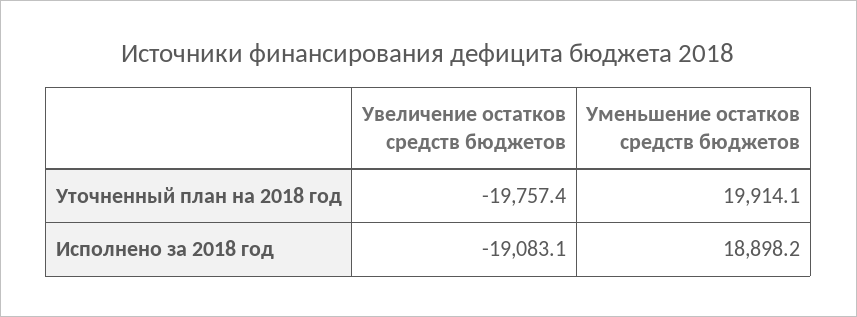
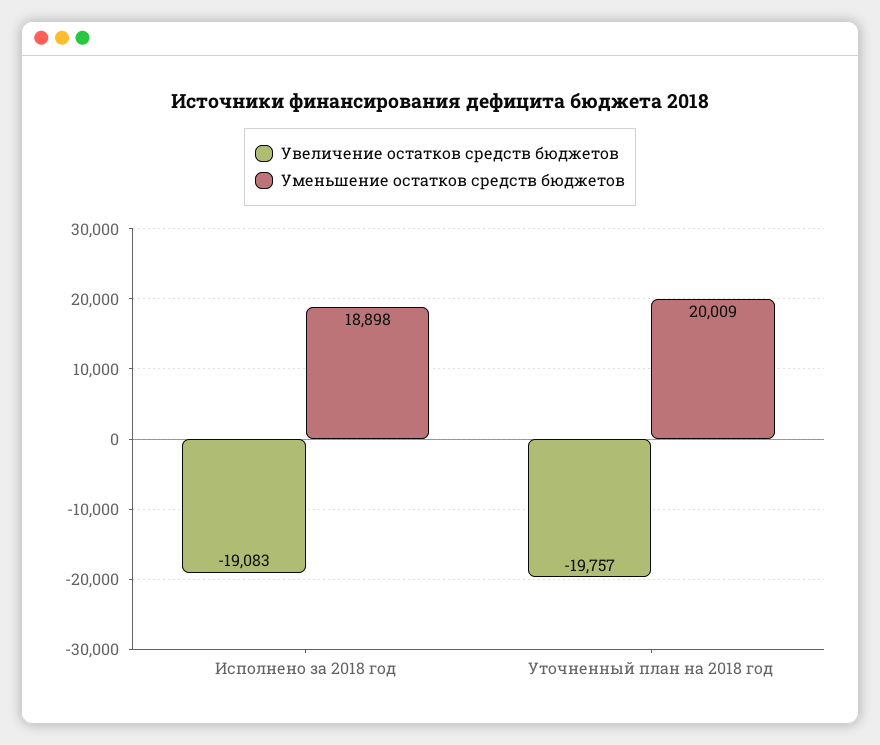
Уменьшение остатков средств бюджетов, Уточненный план на 2018 год: 19914.1 -> 20009

